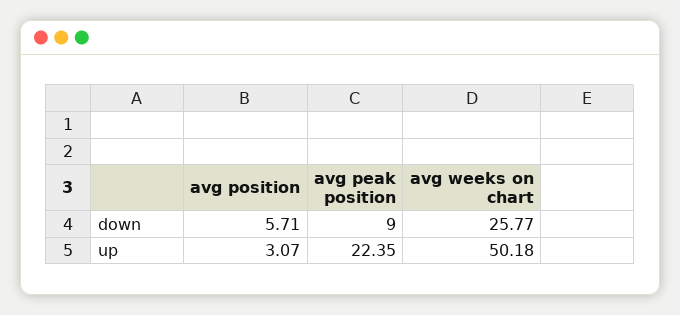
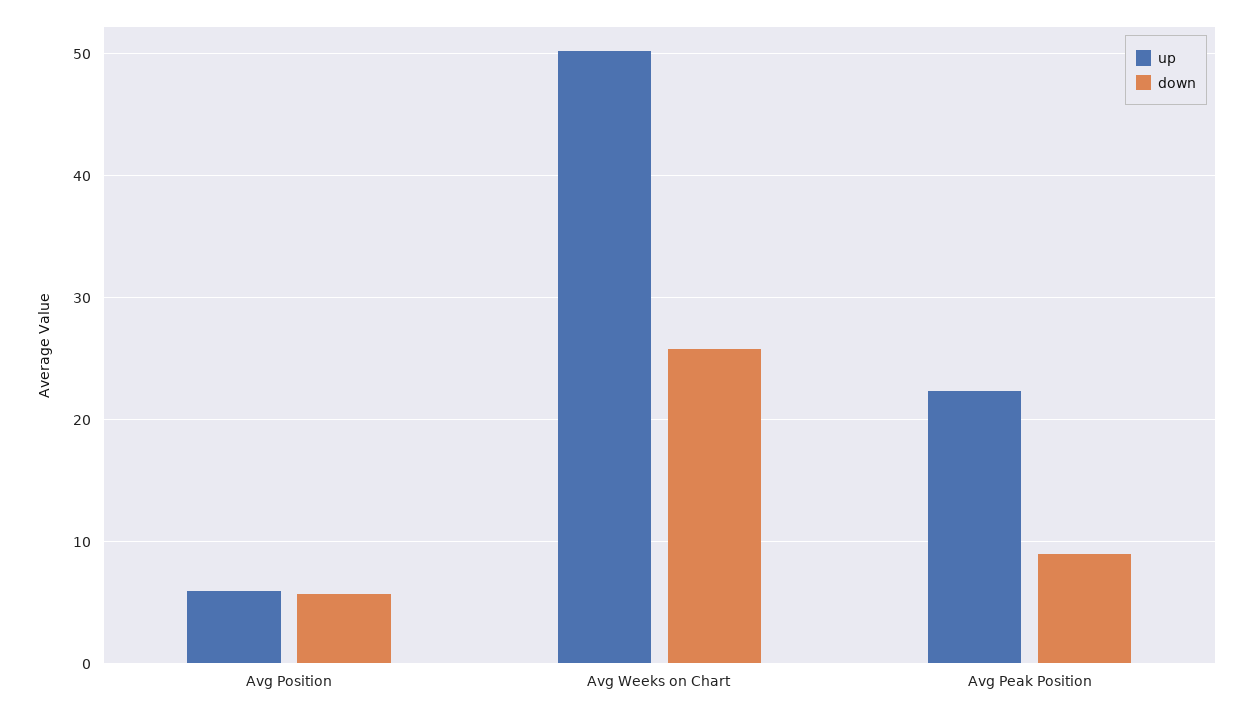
up, avg position: 3.07 -> 6

